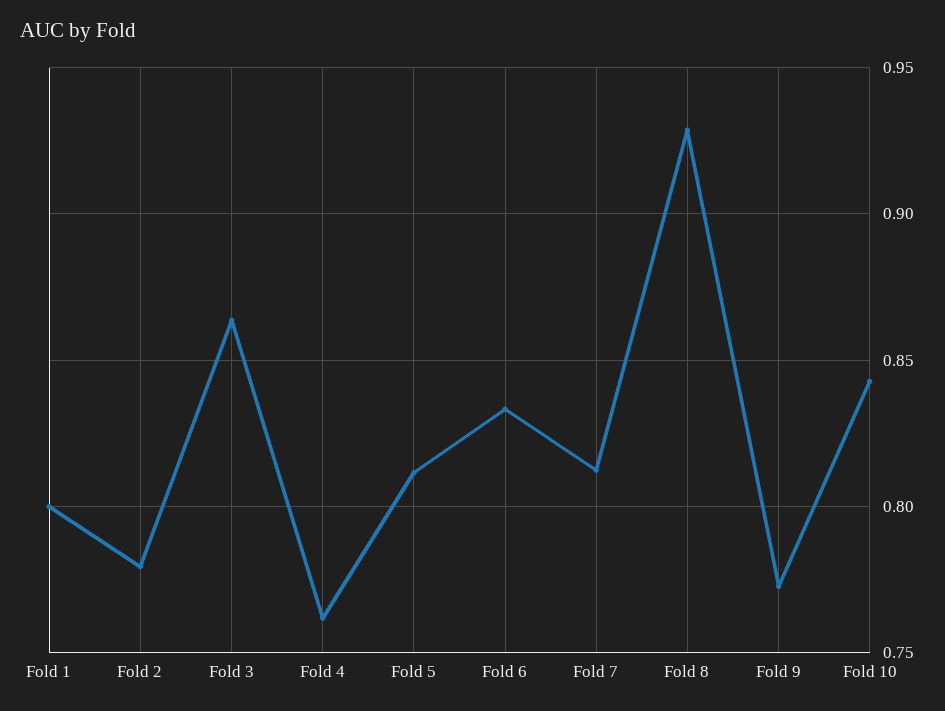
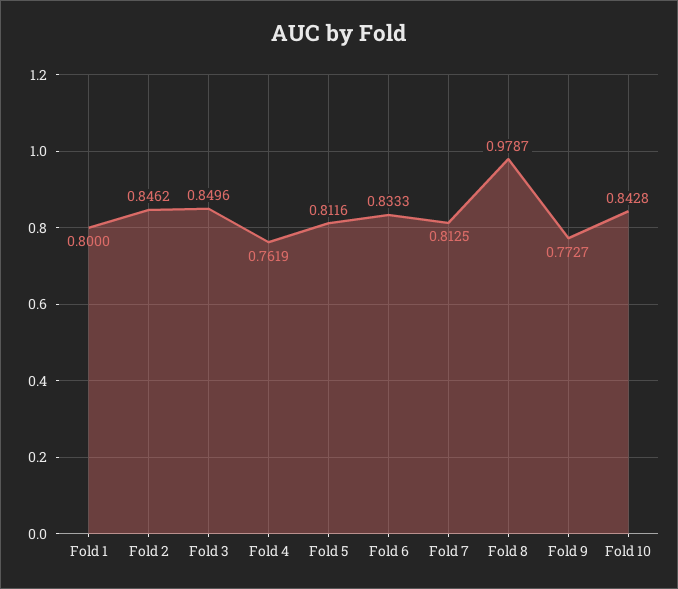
Fold 2: 0.78 -> 0.8462
Fold 3: 0.865 -> 0.8496
Fold 8: 0.93 -> 0.9787

